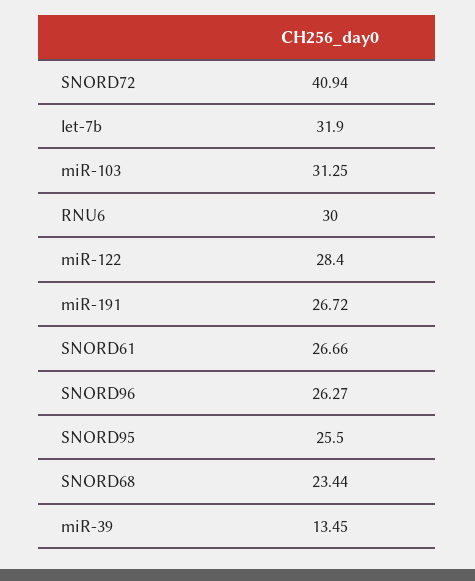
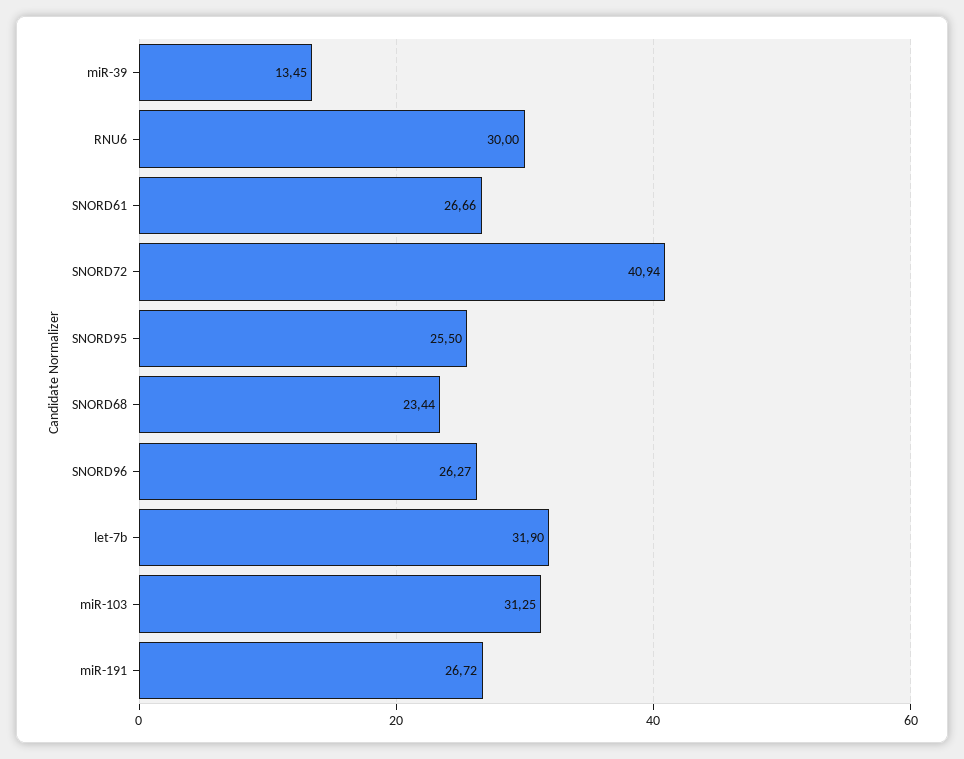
miR-122: 28.4 -> none

